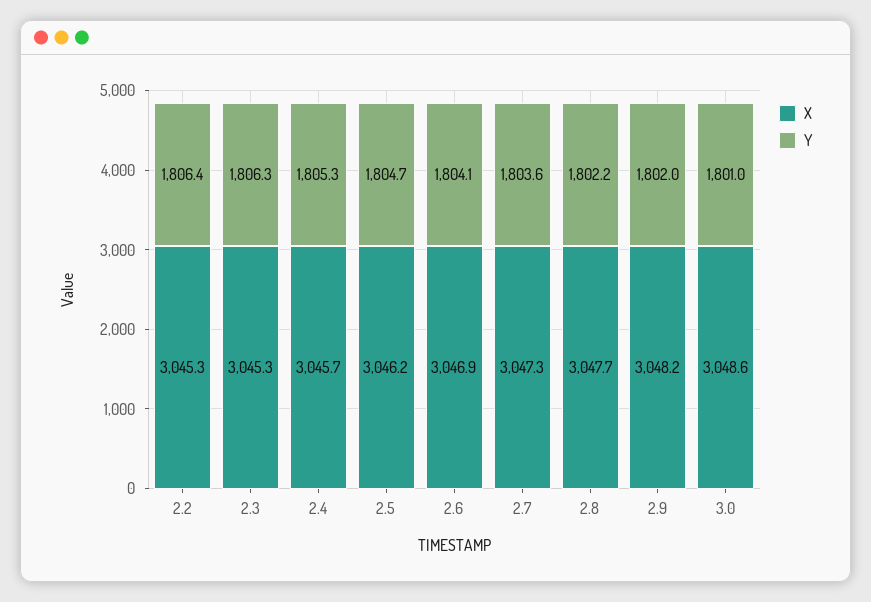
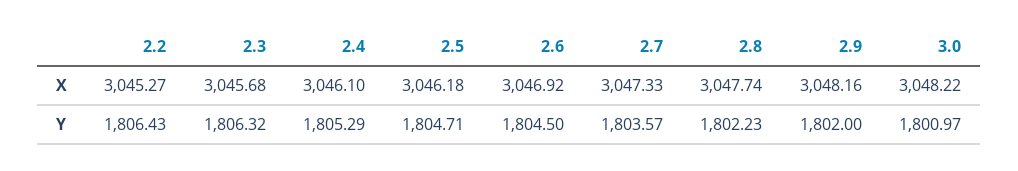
X, 2.3: 3045.3 -> 3045.68
X, 2.4: 3045.7 -> 3046.1
Y, 2.6: 1804.1 -> 1804.5
X, 3.0: 3048.6 -> 3048.22

